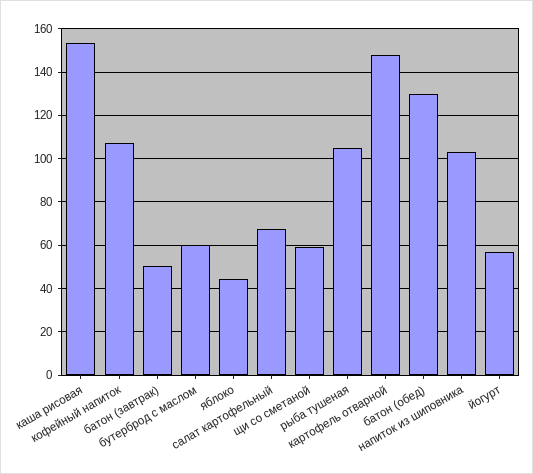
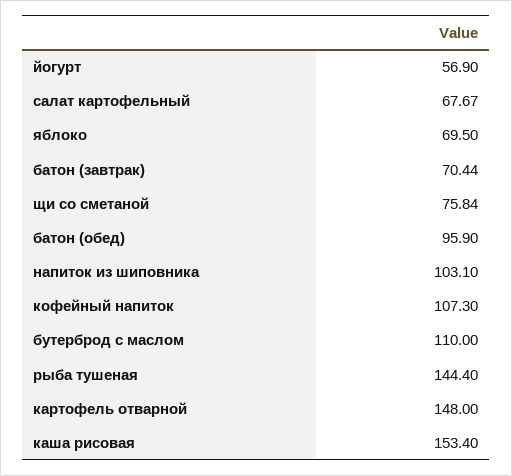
батон (завтрак): 50 -> 70.44
бутерброд с маслом: 60 -> 110
яблоко: 45 -> 69.5
щи со сметаной: 60 -> 75.84
рыба тушеная: 105 -> 144.4
батон (обед): 130 -> 95.9

